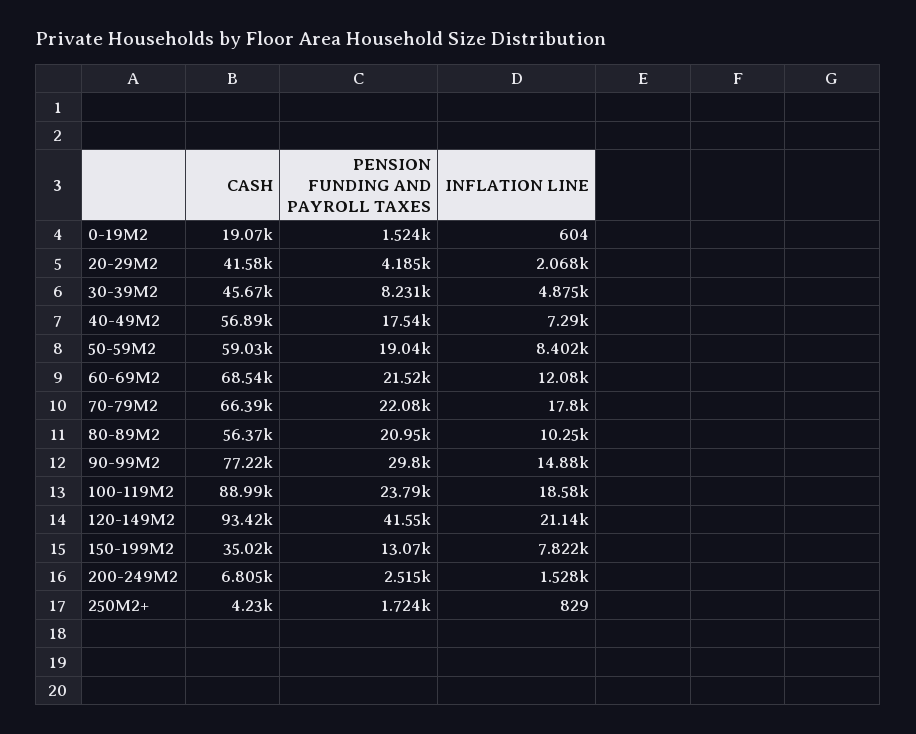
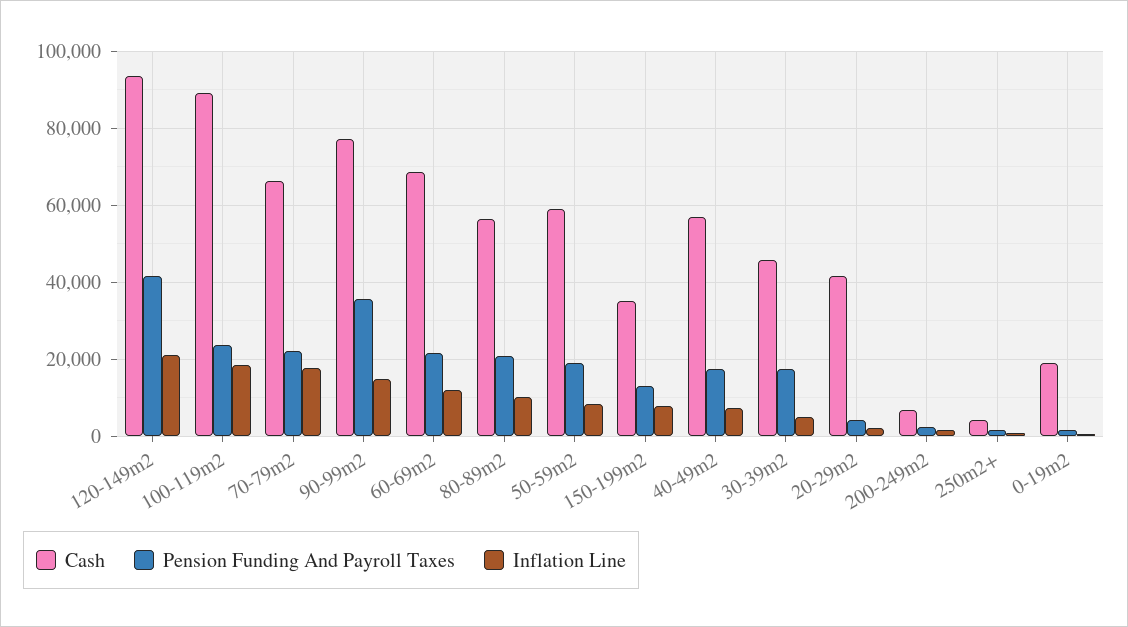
PENSION FUNDING AND PAYROLL TAXES, 30-39M2: 8231 -> 18000
PENSION FUNDING AND PAYROLL TAXES, 90-99M2: 29800 -> 36000

